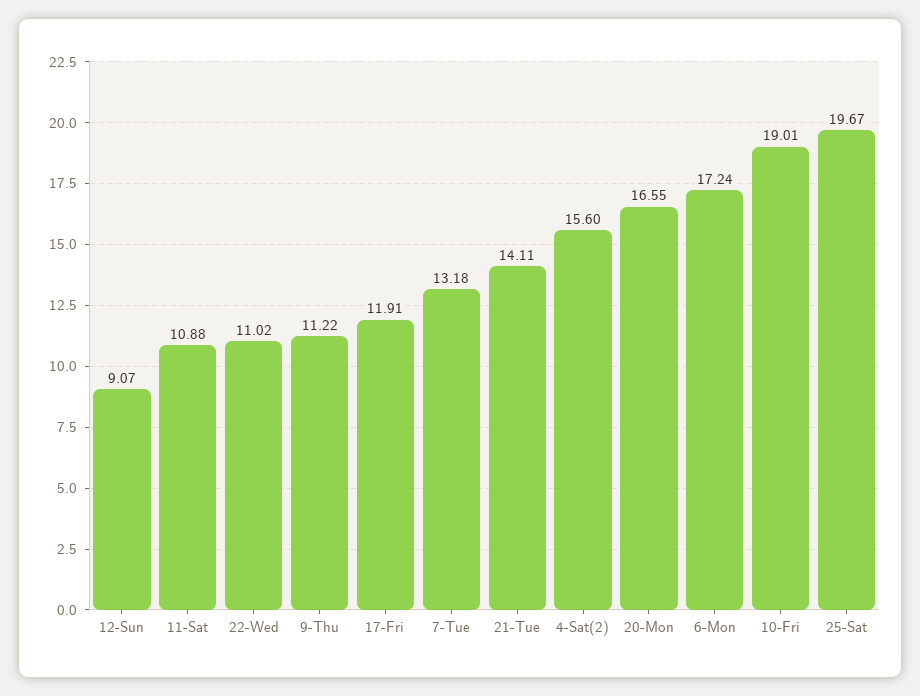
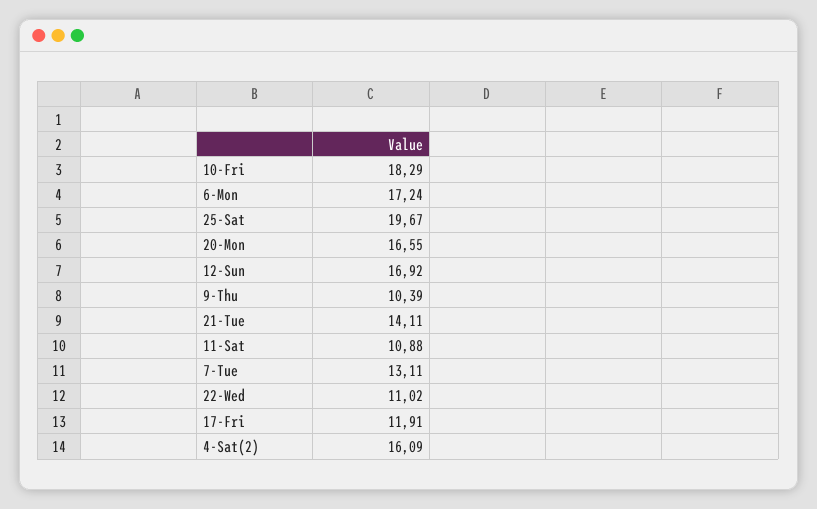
12-Sun: 9.07 -> 16.92
9-Thu: 11.22 -> 10.39
7-Tue: 13.18 -> 13.11
4-Sat(2): 15.6 -> 16.09
10-Fri: 19.01 -> 18.29

